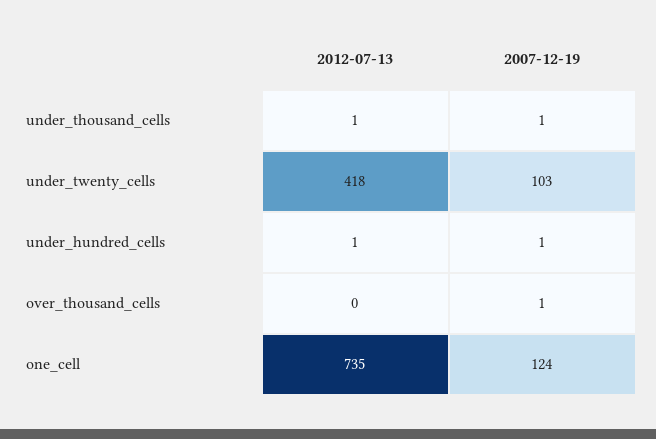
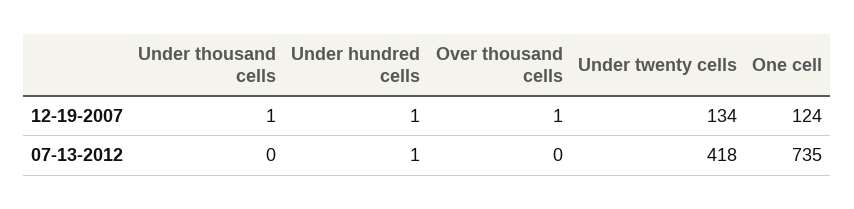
2012-07-13, under_thousand_cells: 1 -> 0
2007-12-19, under_twenty_cells: 103 -> 134

